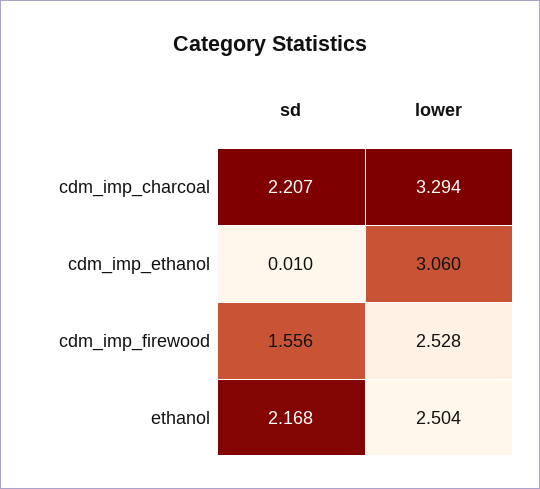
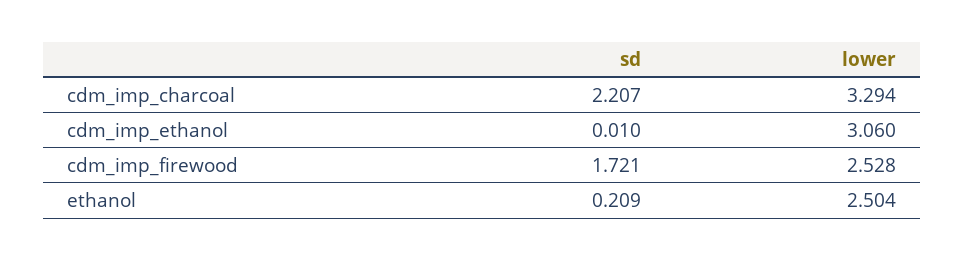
sd, cdm_imp_firewood: 1.556 -> 1.721
sd, ethanol: 2.168 -> 0.209

